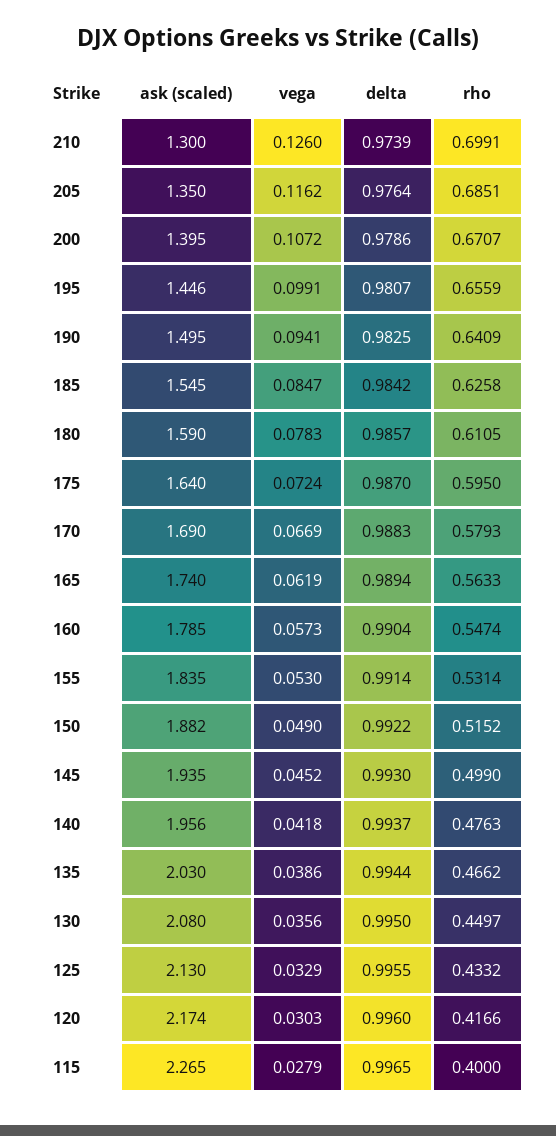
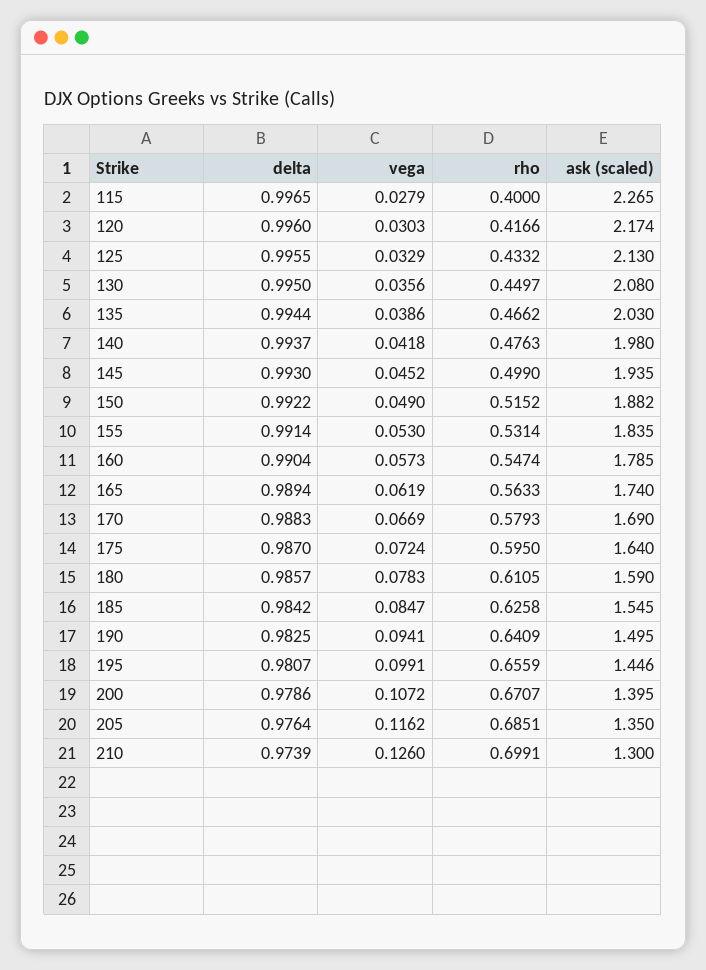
ask (scaled), 140: 1.956 -> 1.98

